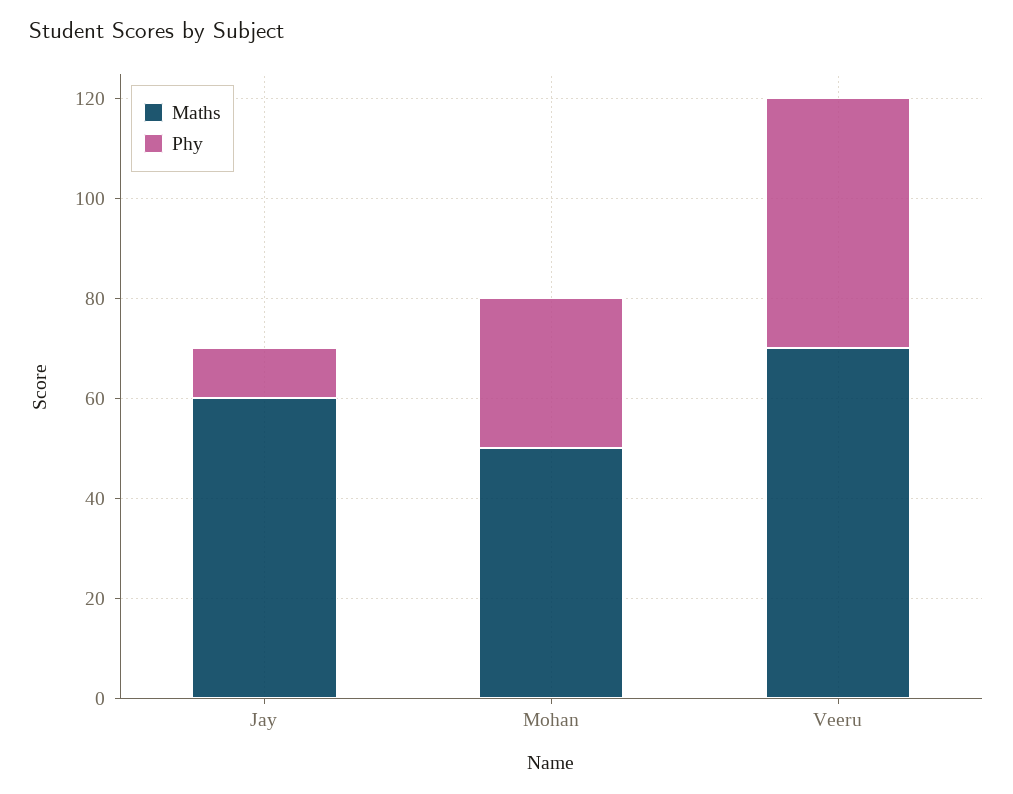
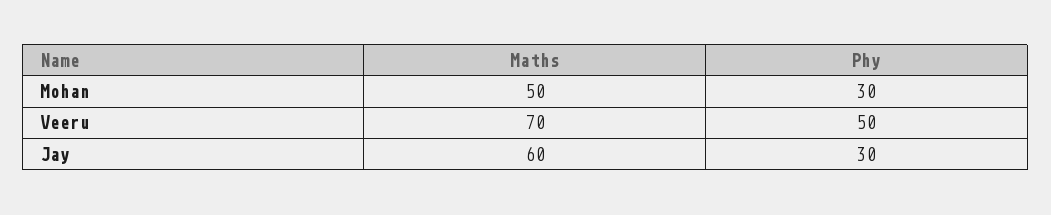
Phy, Jay: 10 -> 30

